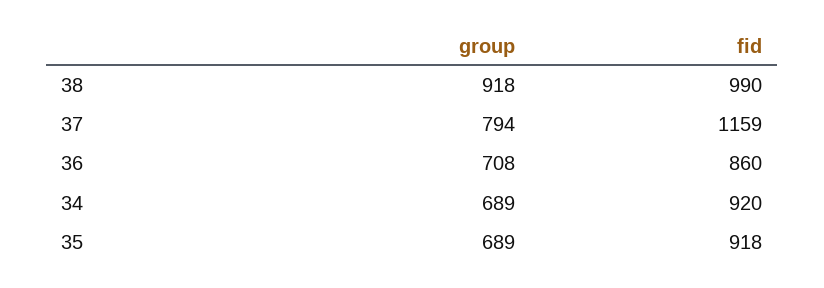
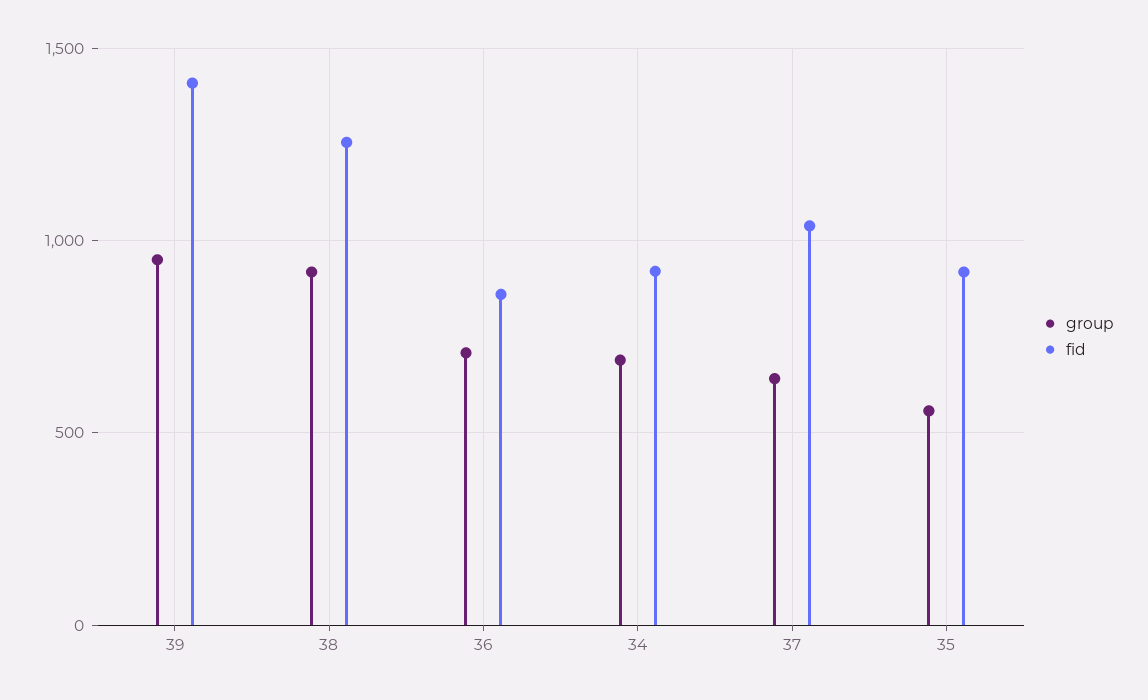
fid, 38: 990 -> 1250
group, 37: 794 -> 650
fid, 37: 1159 -> 1050
group, 35: 689 -> 550
group, 39: none -> 950
fid, 39: none -> 1400

